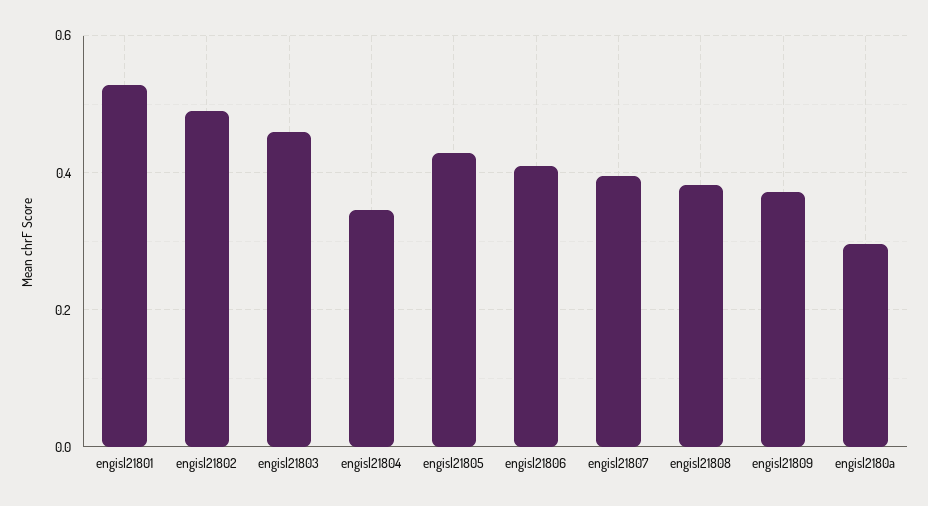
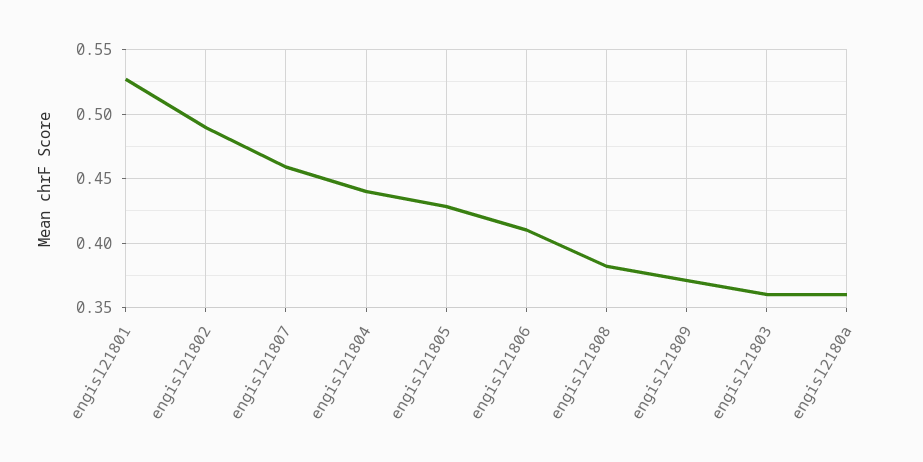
engisl21803: 0.46 -> 0.36
engisl21804: 0.34 -> 0.44
engisl21807: 0.4 -> 0.46
engisl2180a: 0.3 -> 0.36

